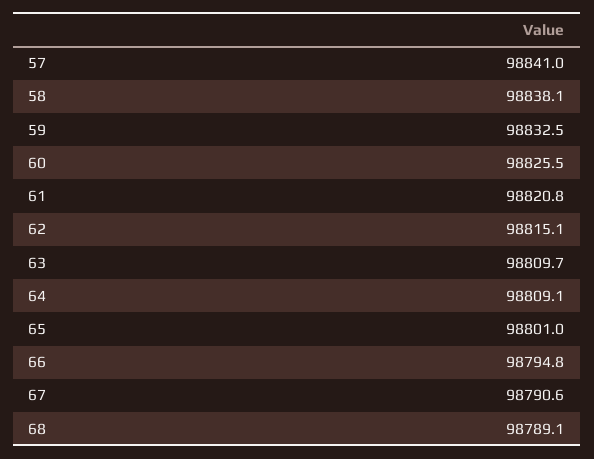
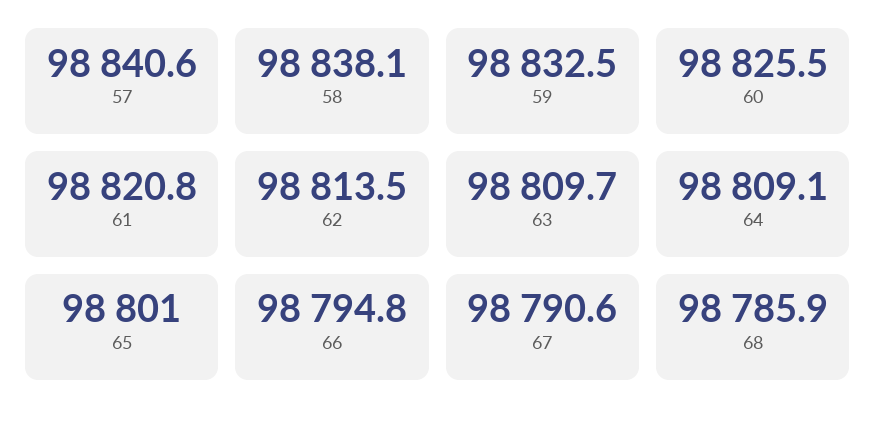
57: 98841 -> 98840.6
62: 98815.1 -> 98813.5
68: 98789.1 -> 98785.9

